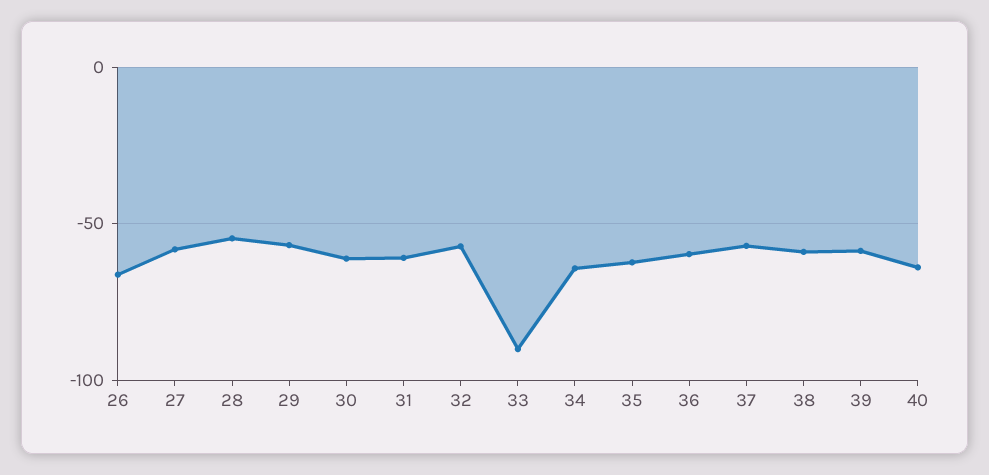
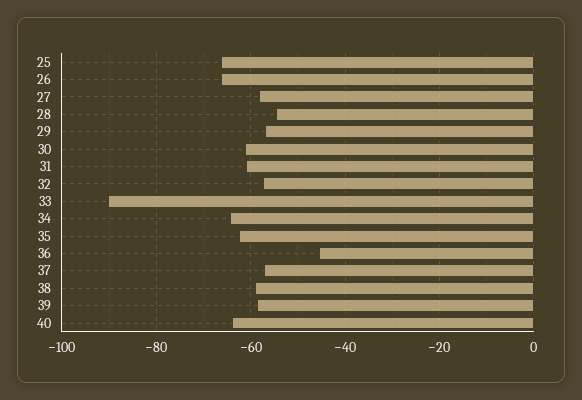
36: -60 -> -46
25: none -> -66

